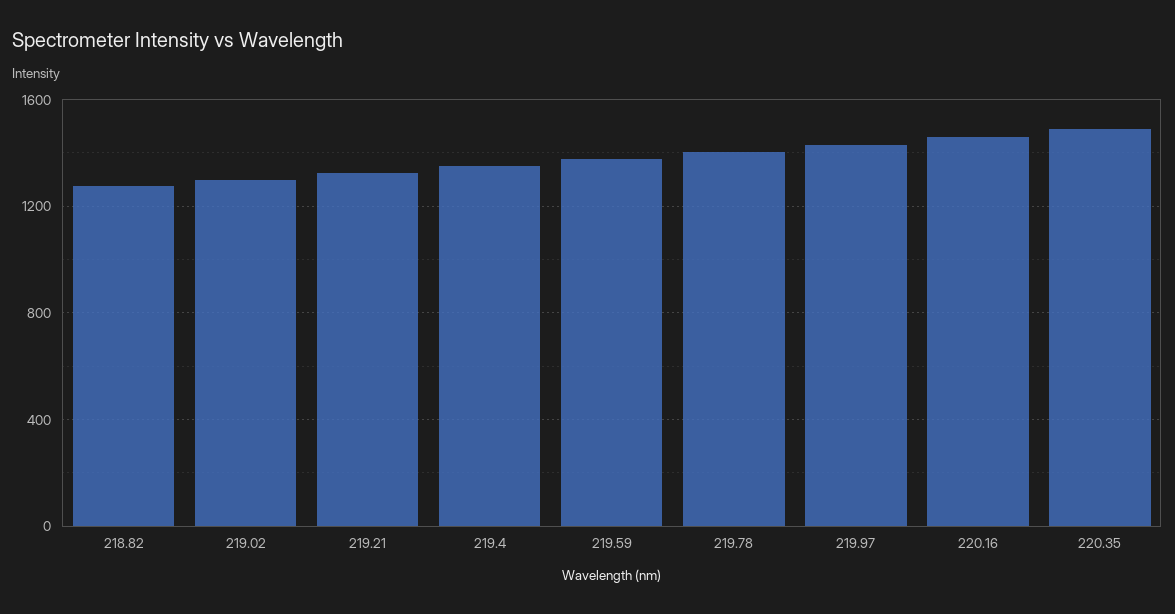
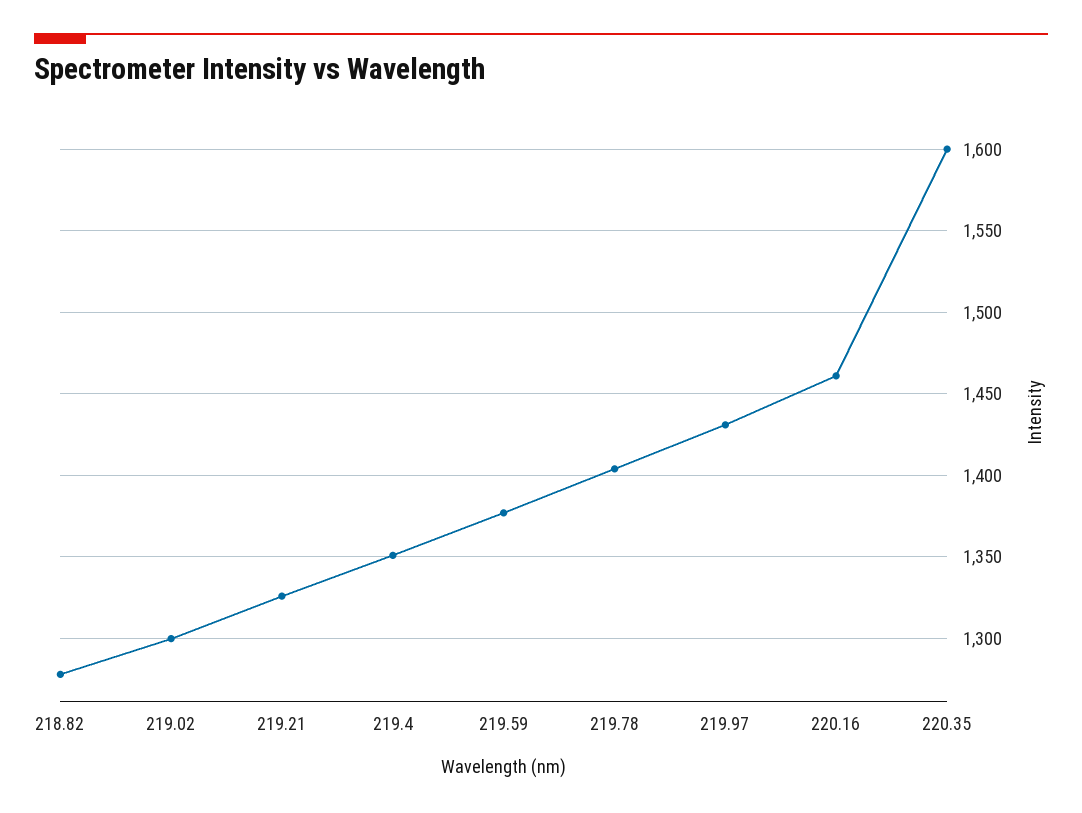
220.35: 1500 -> 1600

